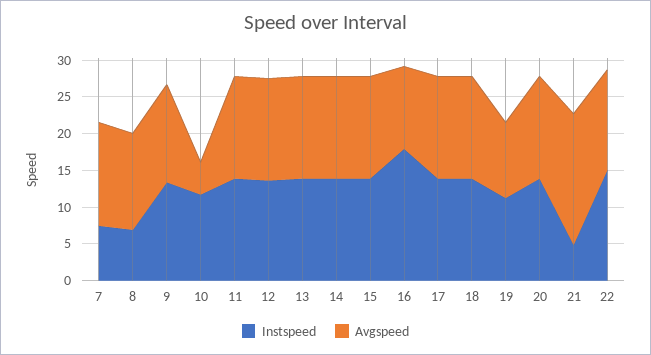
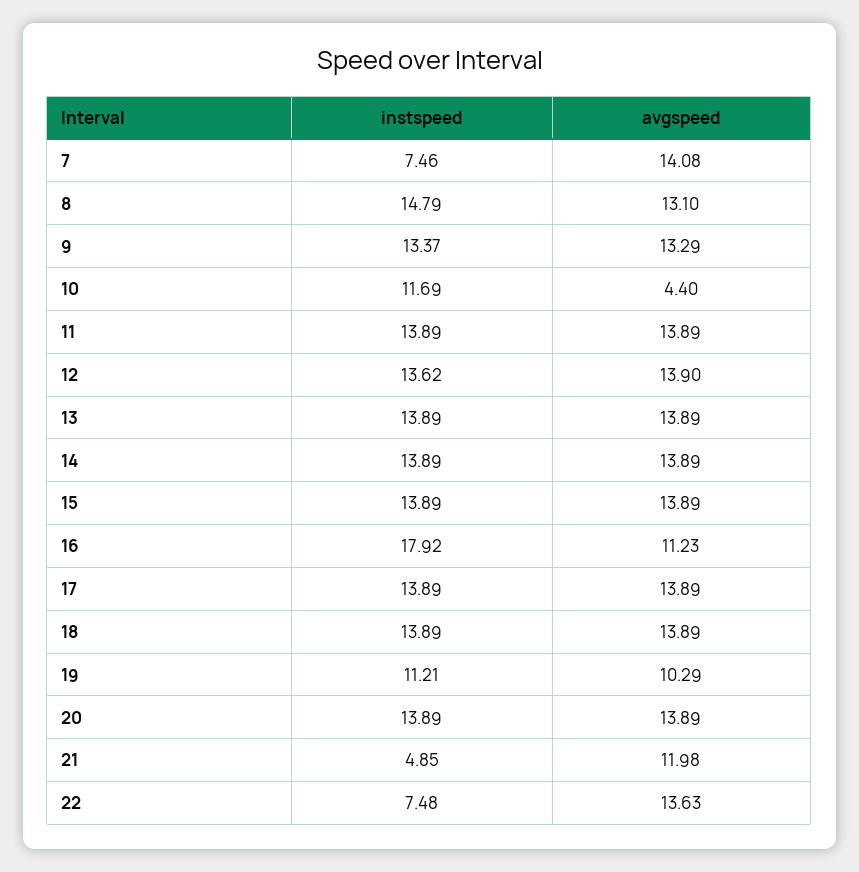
Instspeed, 8: 7.5 -> 14.79
Avgspeed, 21: 17.5 -> 11.98
Instspeed, 22: 15 -> 7.48

